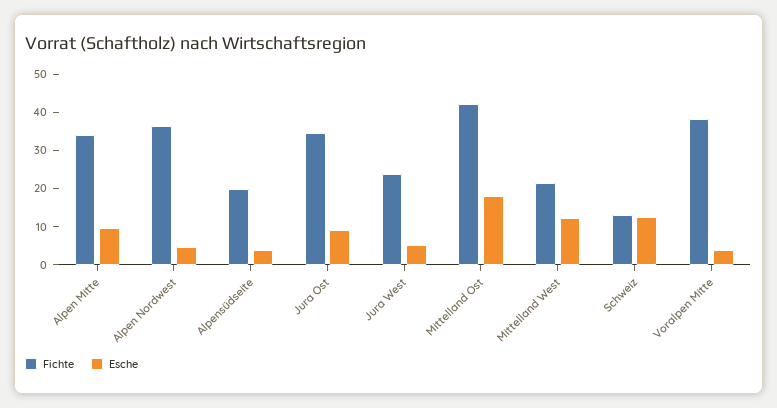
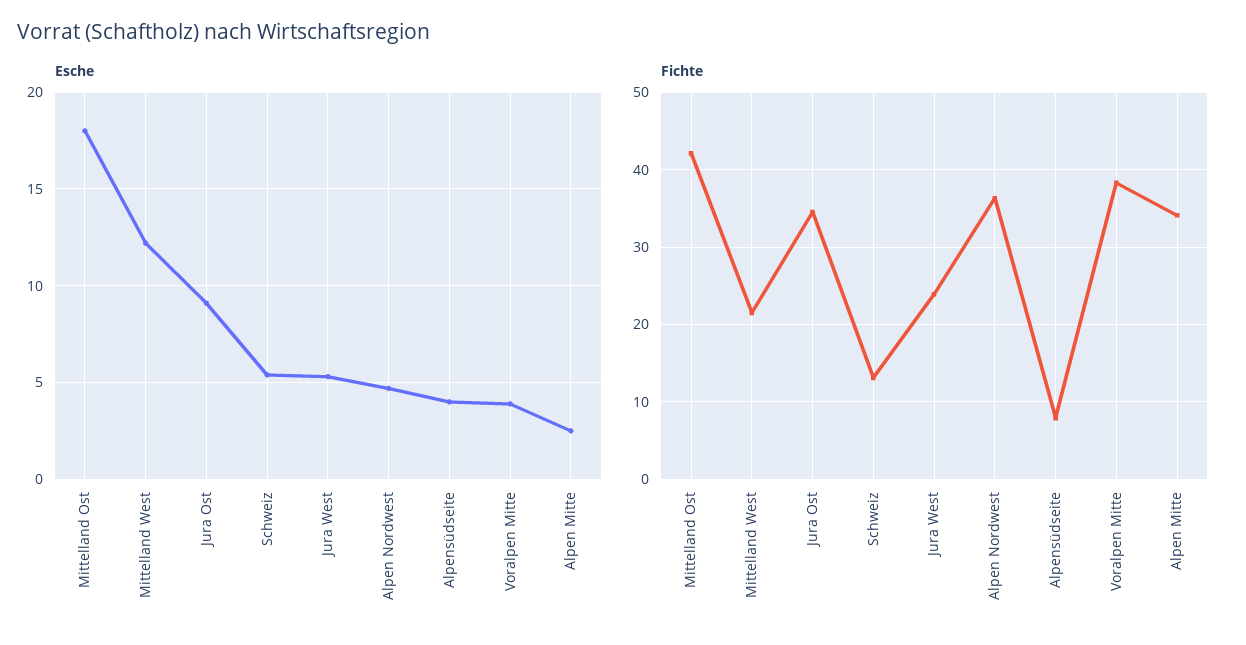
Esche, Alpen Mitte: 10 -> 2.5
Fichte, Alpensüdseite: 20 -> 8
Esche, Schweiz: 12.5 -> 5.5

